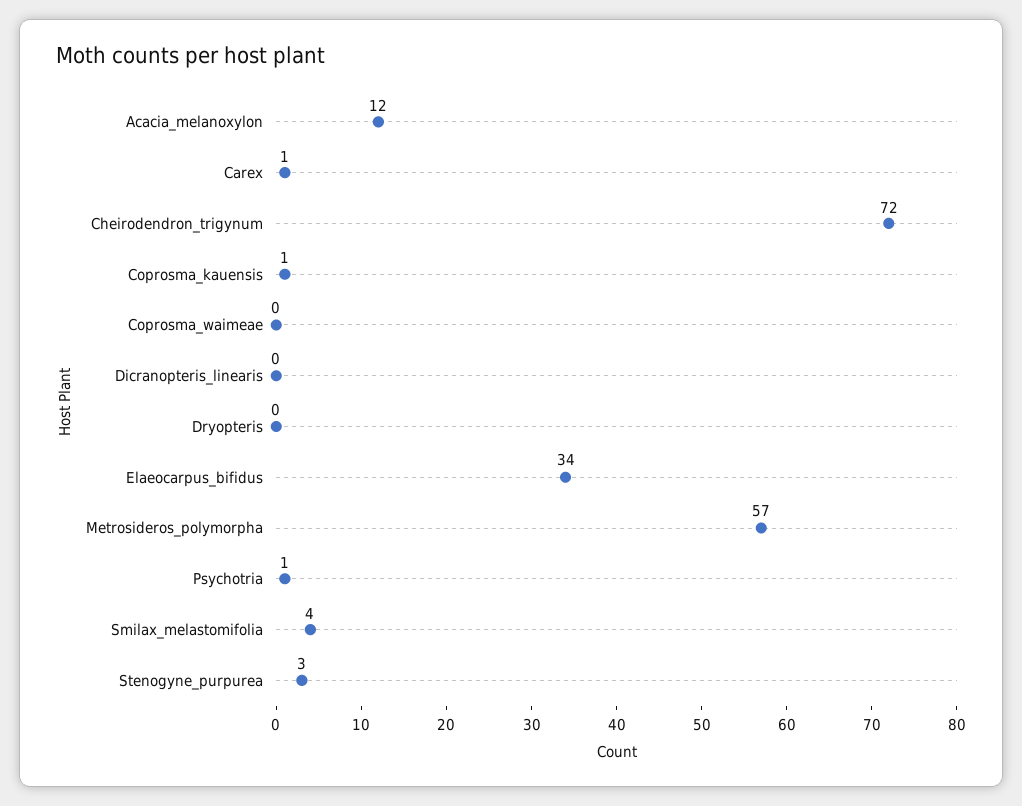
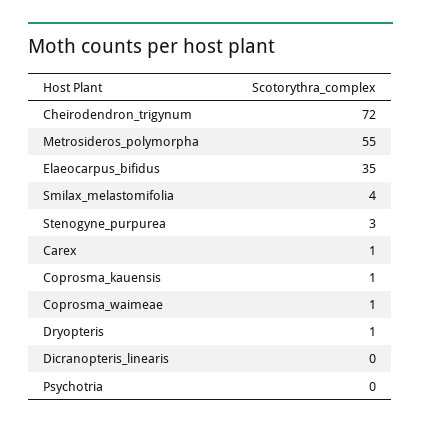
Acacia_melanoxylon: 12 -> none
Coprosma_waimeae: 0 -> 1
Dryopteris: 0 -> 1
Elaeocarpus_bifidus: 34 -> 35
Metrosideros_polymorpha: 57 -> 55
Psychotria: 1 -> 0

